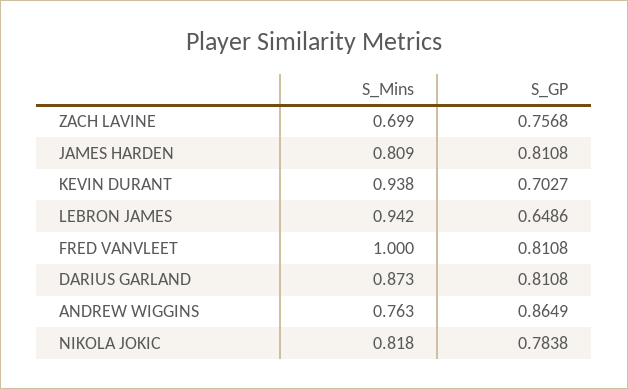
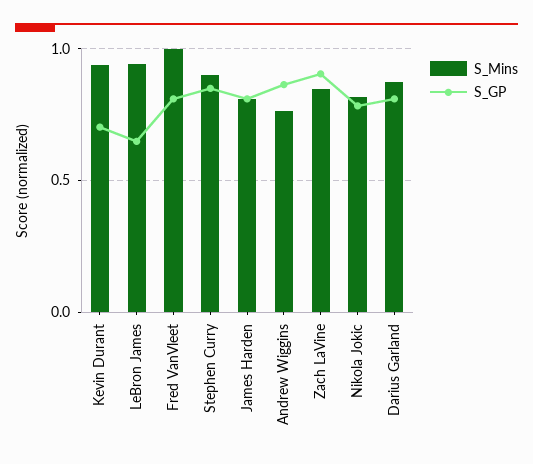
S_Mins, ZACH LAVINE: 0.699 -> 0.85
S_GP, ZACH LAVINE: 0.7568 -> 0.9
S_Mins, Stephen Curry: none -> 0.9
S_GP, Stephen Curry: none -> 0.85

